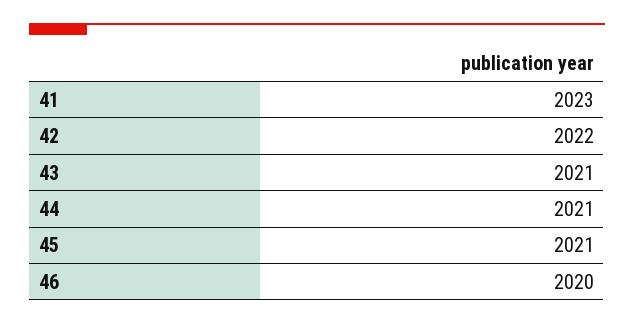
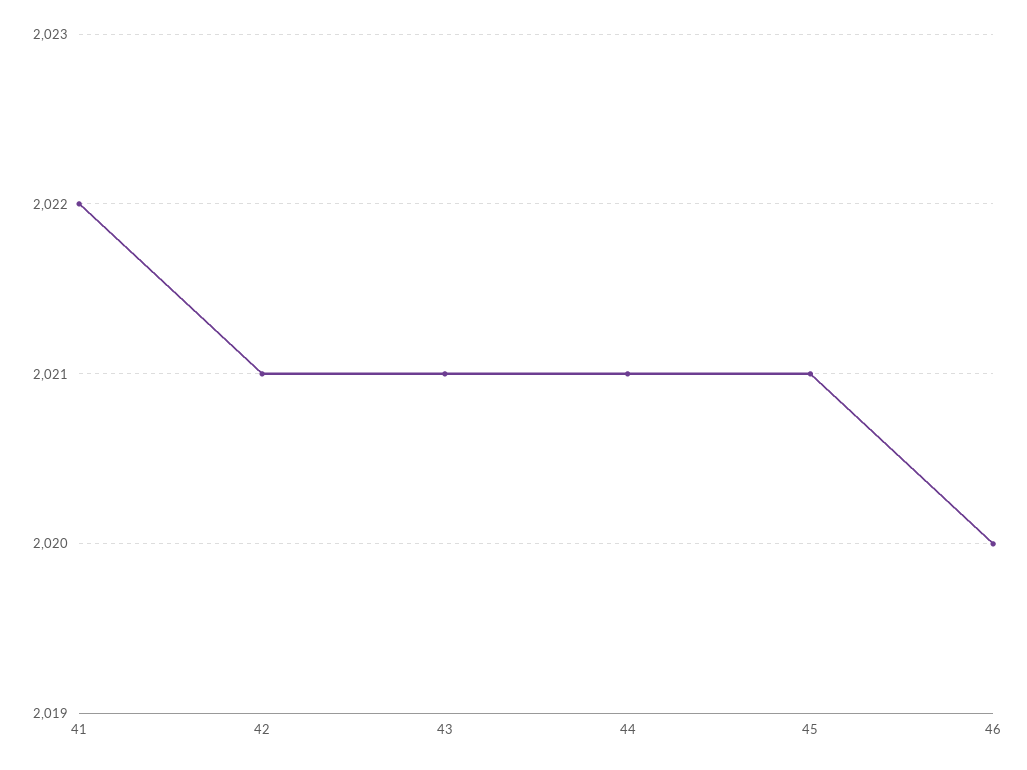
41: 2023 -> 2022
42: 2022 -> 2021

